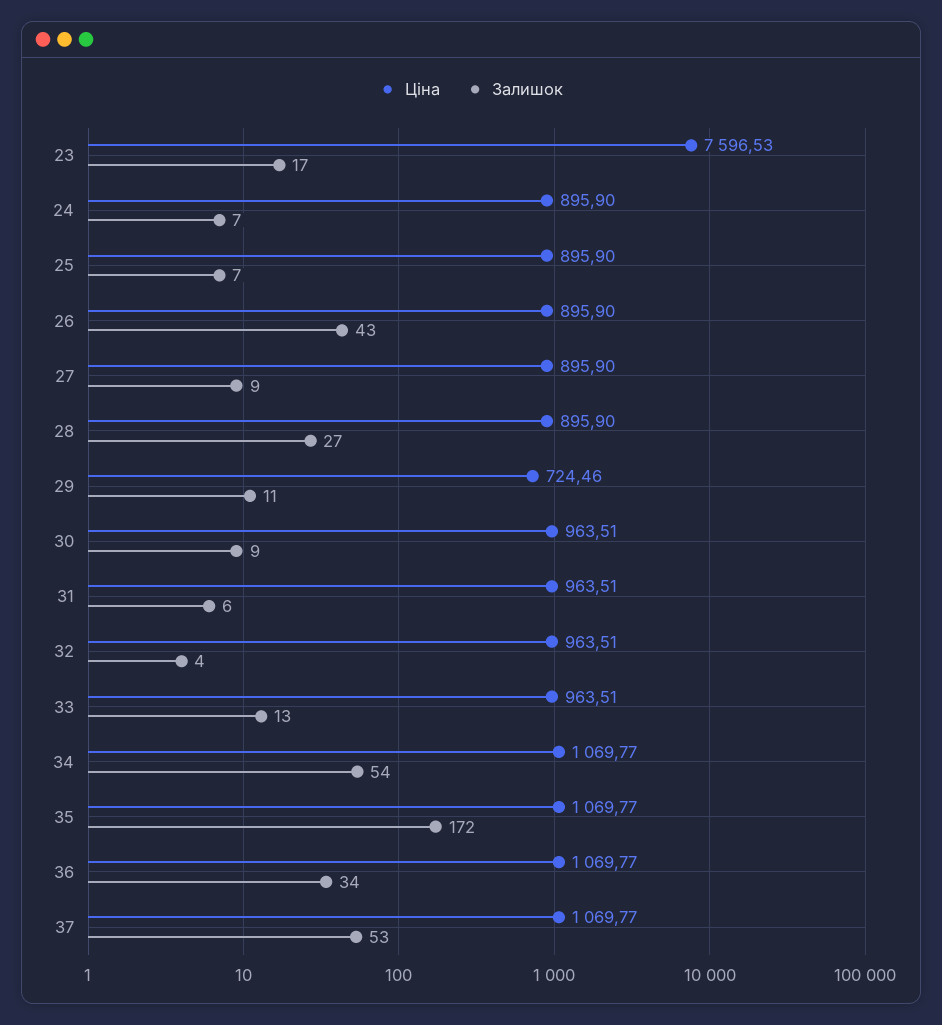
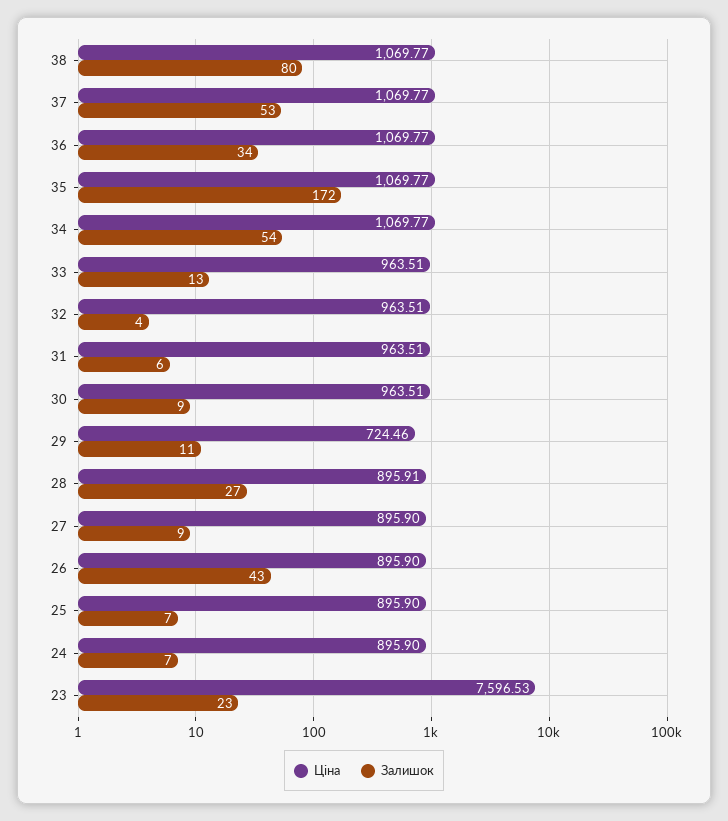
Залишок, 23: 17 -> 23
Ціна, 28: 895.9 -> 895.91
Ціна, 38: none -> 1069.77
Залишок, 38: none -> 80

